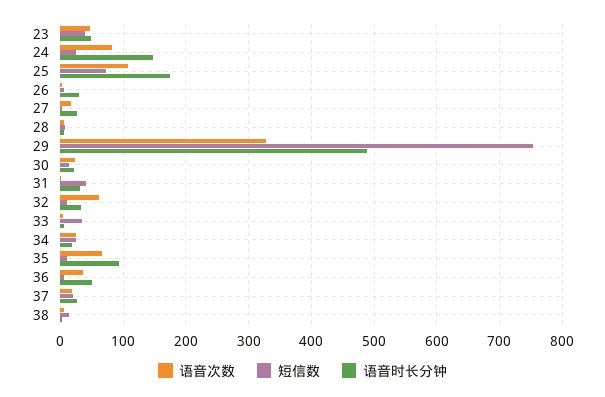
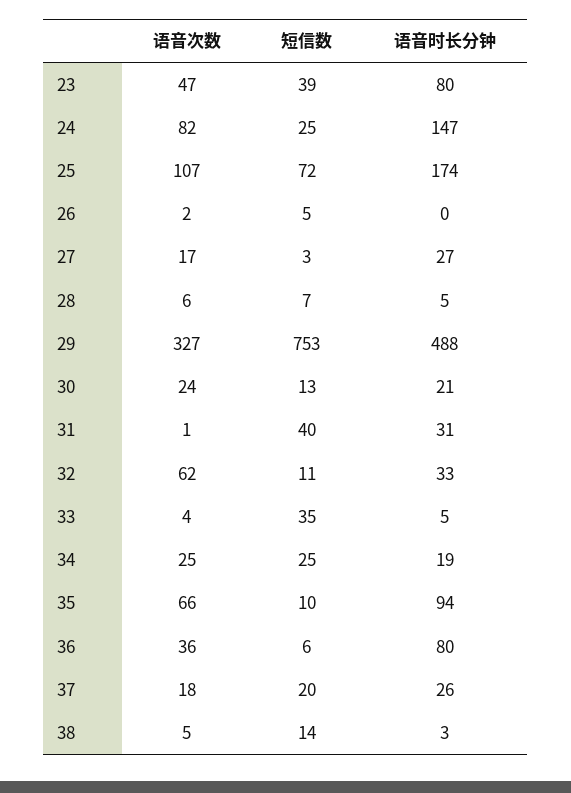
语音时长分钟, 23: 50 -> 80
语音时长分钟, 26: 30 -> 0
语音时长分钟, 36: 50 -> 80

